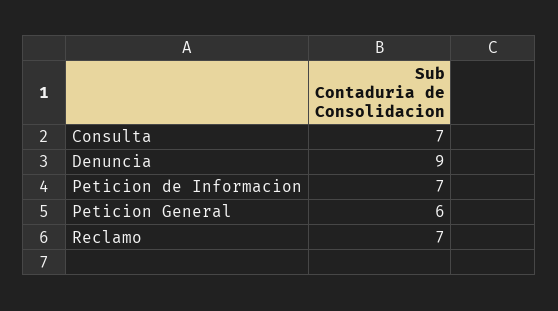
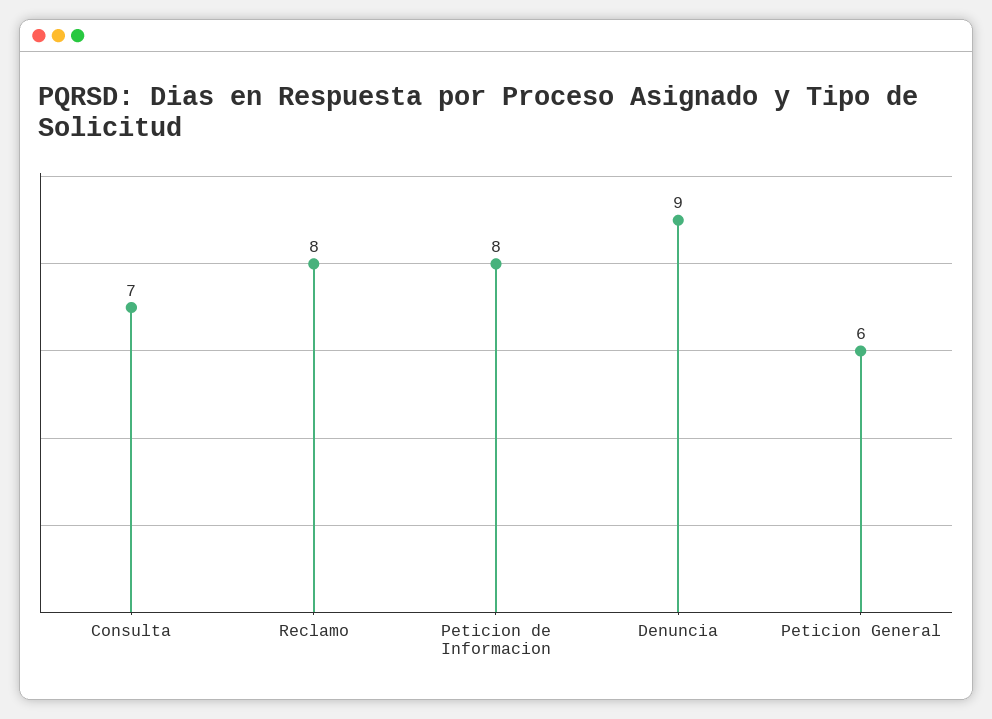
Peticion de Informacion: 7 -> 8
Reclamo: 7 -> 8

